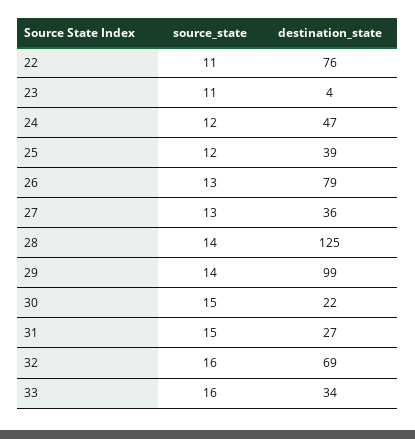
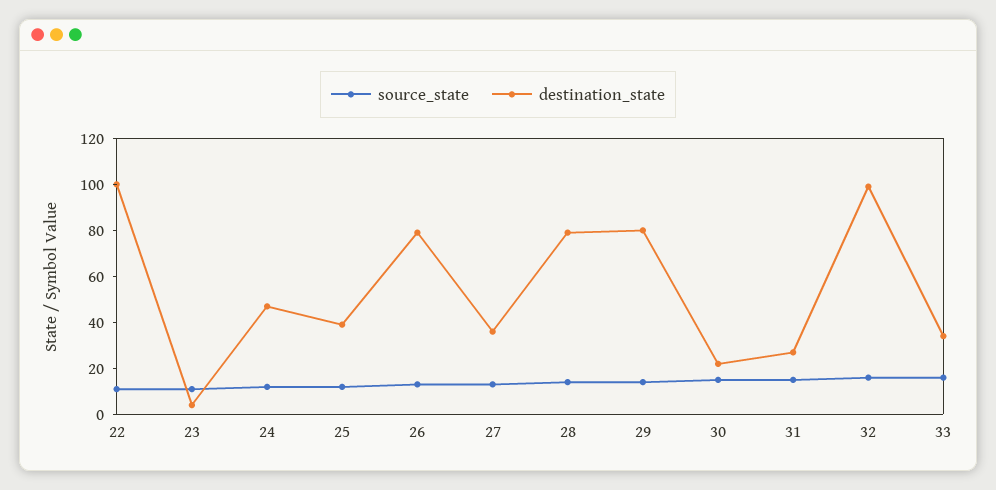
destination_state, 22: 76 -> 100
destination_state, 28: 125 -> 80
destination_state, 29: 99 -> 80
destination_state, 32: 69 -> 100

